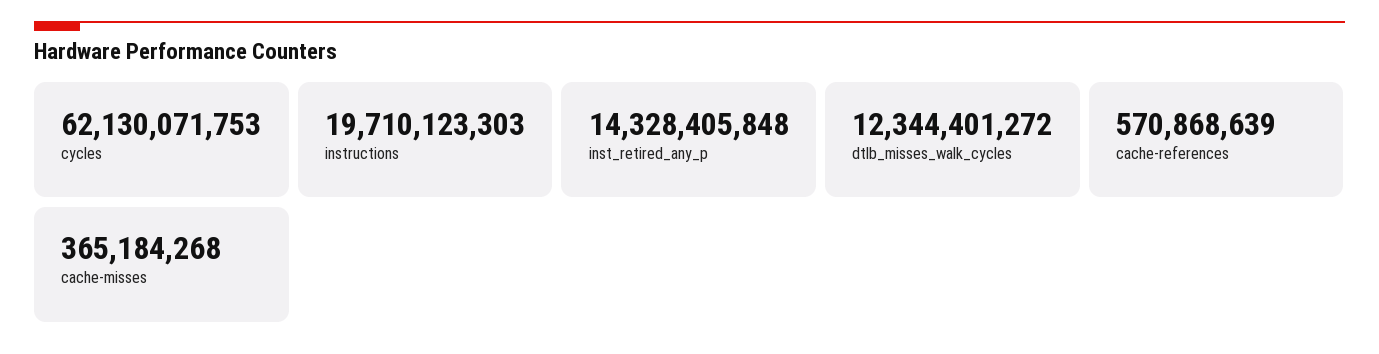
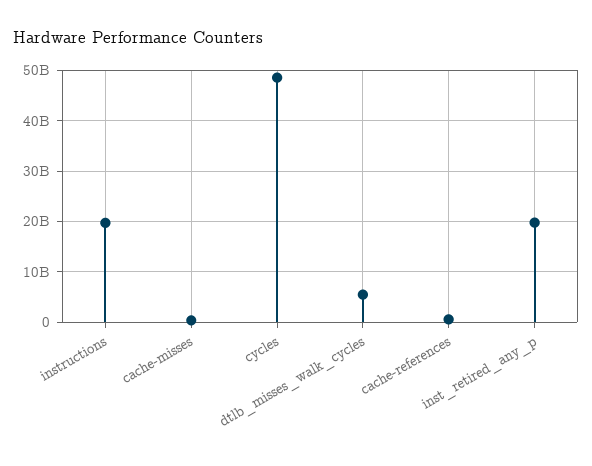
cycles: 62130071753 -> 48000000000
inst_retired_any_p: 14328405848 -> 20000000000
dtlb_misses_walk_cycles: 12344401272 -> 6000000000

